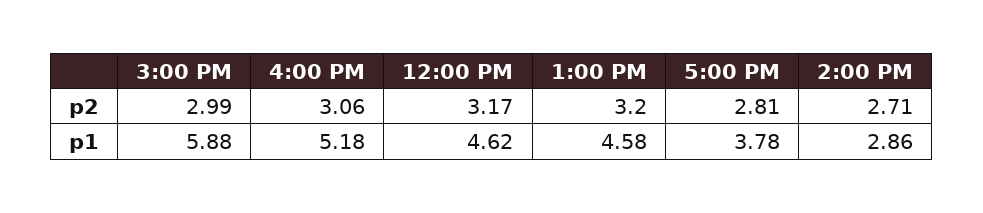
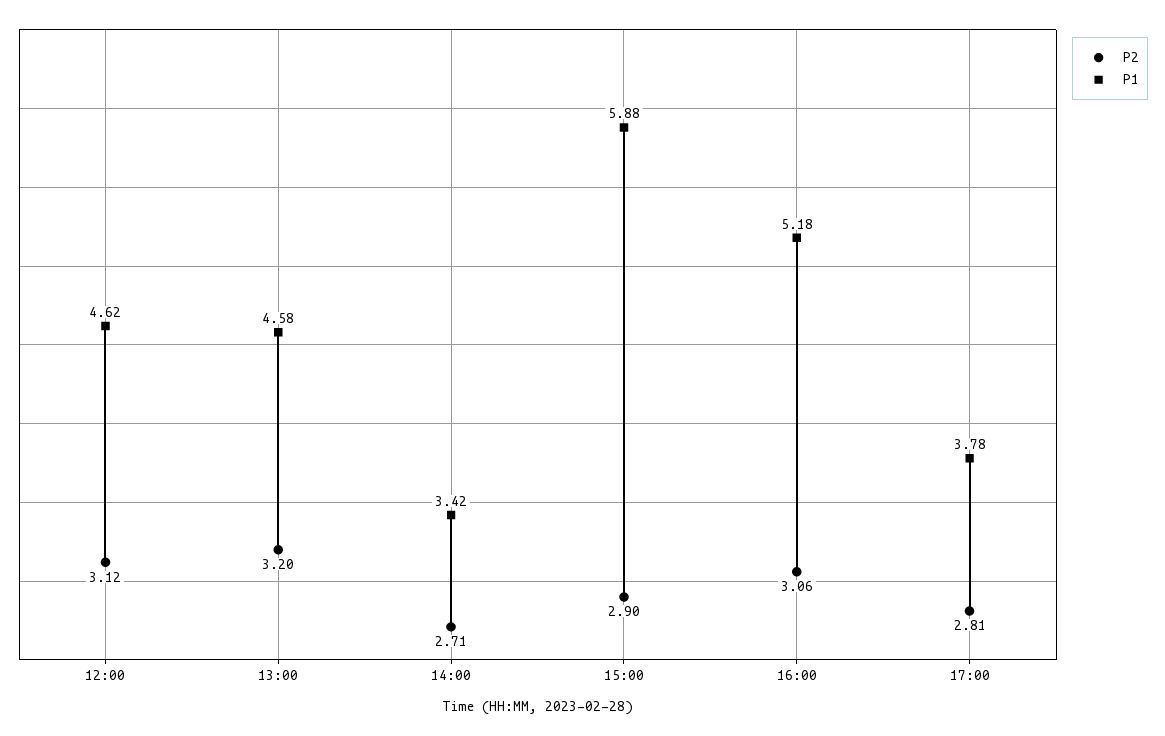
p2, 3:00 PM: 2.99 -> 2.9
p2, 12:00 PM: 3.17 -> 3.12
p1, 2:00 PM: 2.86 -> 3.42

